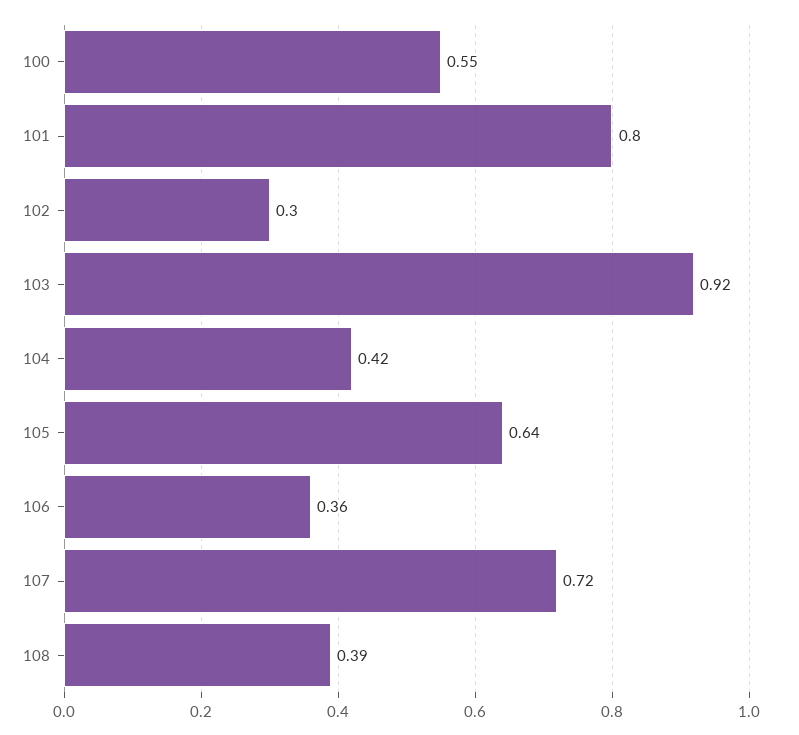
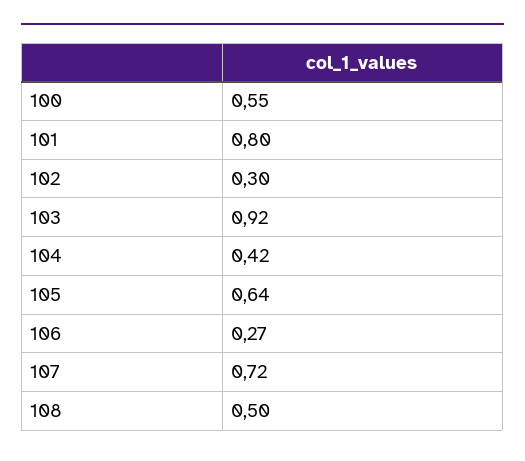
106: 0.36 -> 0.27
108: 0.39 -> 0.5

